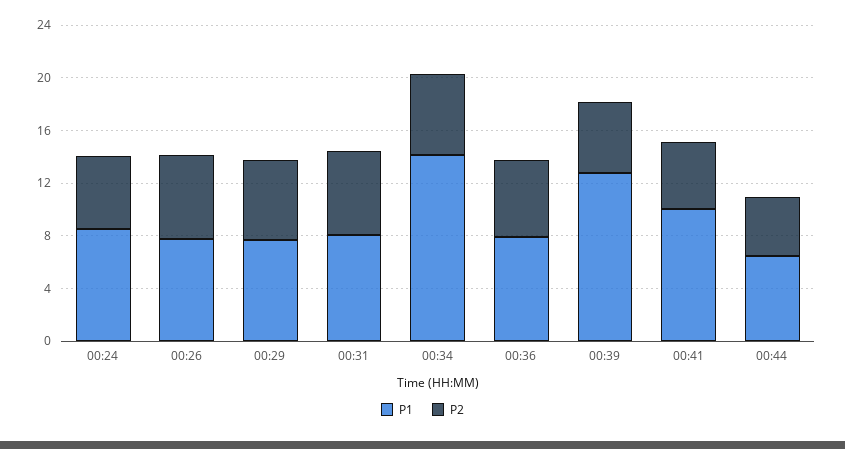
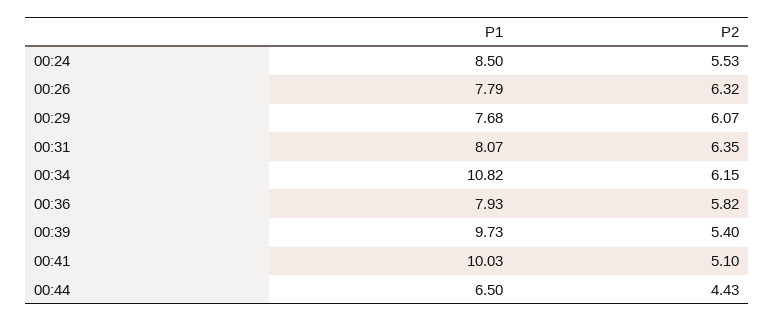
P1, 00:34: 14 -> 10.82
P1, 00:39: 13 -> 9.73

